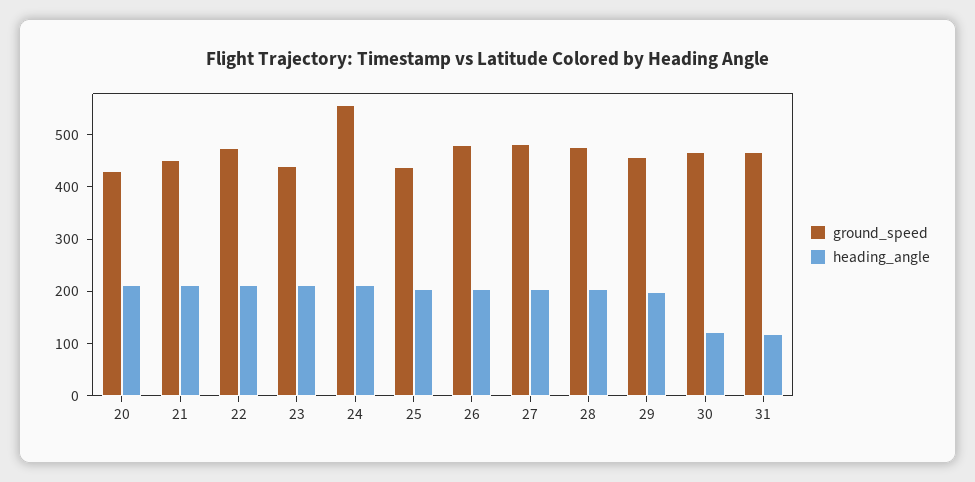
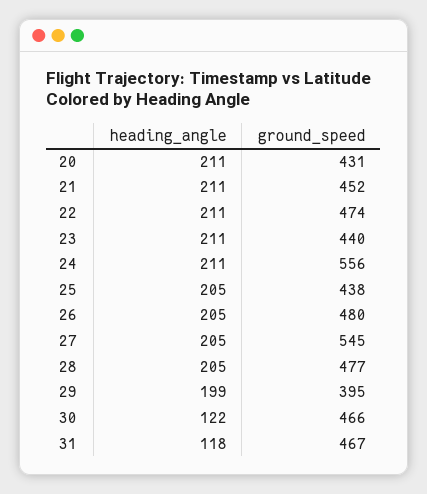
ground_speed, 27: 480 -> 545
ground_speed, 29: 460 -> 395

